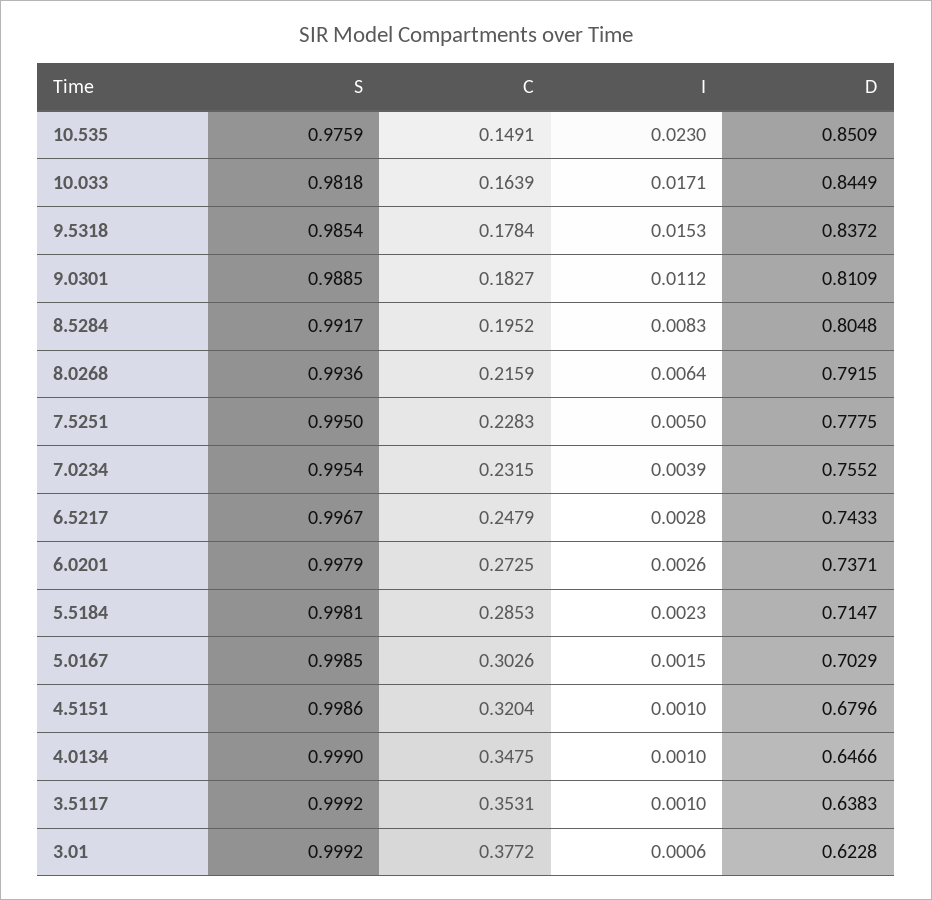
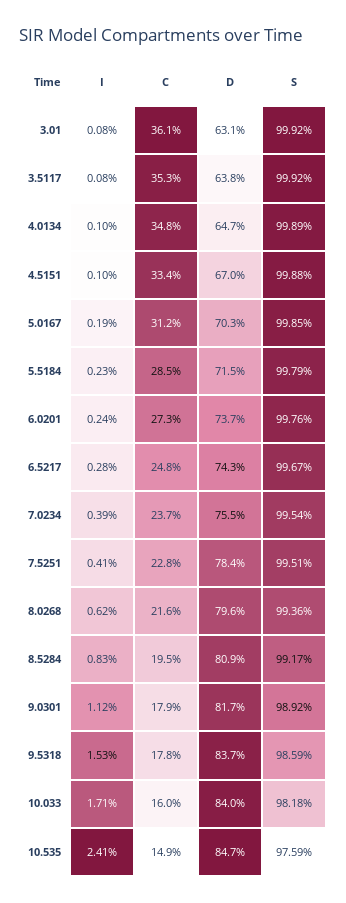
I, 10.535: 0.023 -> 0.0241
D, 10.535: 0.8509 -> 0.847
C, 10.033: 0.1639 -> 0.16
D, 10.033: 0.8449 -> 0.84
S, 9.5318: 0.9854 -> 0.9859
S, 9.0301: 0.9885 -> 0.9892
C, 9.0301: 0.1827 -> 0.179
D, 9.0301: 0.8109 -> 0.817
D, 8.5284: 0.8048 -> 0.809
I, 8.0268: 0.0064 -> 0.0062
D, 8.0268: 0.7915 -> 0.796
S, 7.5251: 0.995 -> 0.9951
I, 7.5251: 0.005 -> 0.0041
D, 7.5251: 0.7775 -> 0.784
C, 7.0234: 0.2315 -> 0.237
S, 6.0201: 0.9979 -> 0.9976
I, 6.0201: 0.0026 -> 0.0024
S, 5.5184: 0.9981 -> 0.9979
C, 5.0167: 0.3026 -> 0.312
I, 5.0167: 0.0015 -> 0.0019
S, 4.5151: 0.9986 -> 0.9988
C, 4.5151: 0.3204 -> 0.334
D, 4.5151: 0.6796 -> 0.67
S, 4.0134: 0.999 -> 0.9989
I, 3.5117: 0.001 -> 0.0008
C, 3.01: 0.3772 -> 0.361
I, 3.01: 0.0006 -> 0.0008
D, 3.01: 0.6228 -> 0.631

